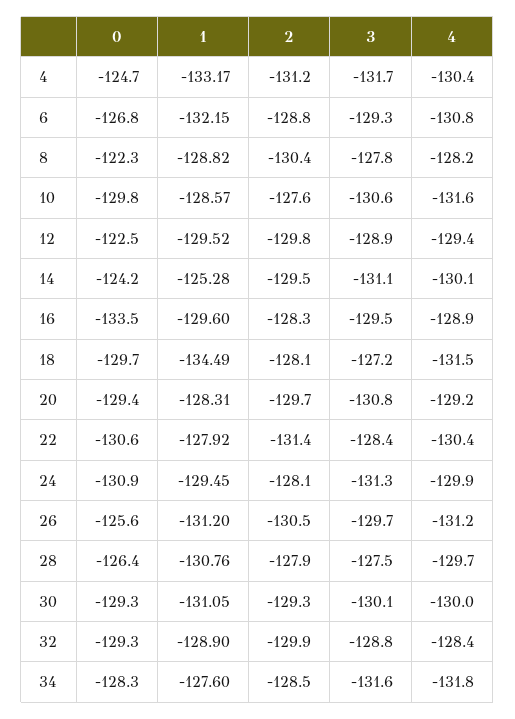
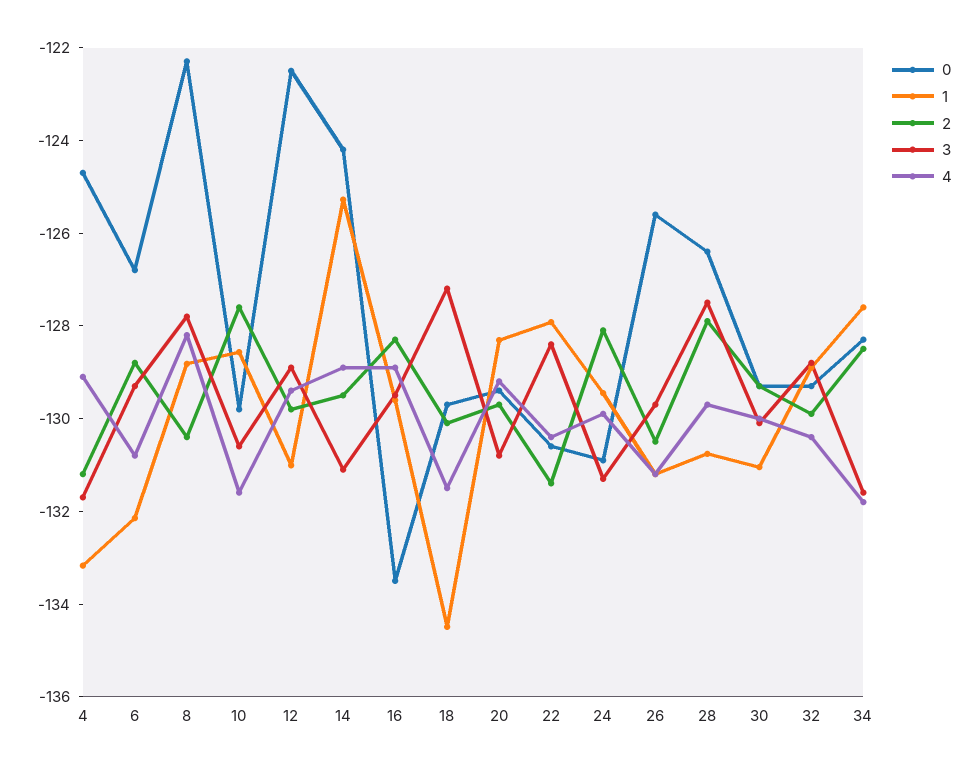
4, 4: -130.4 -> -129
1, 12: -129.52 -> -131
4, 14: -130.1 -> -129
2, 18: -128.1 -> -130
4, 32: -128.4 -> -130.5

